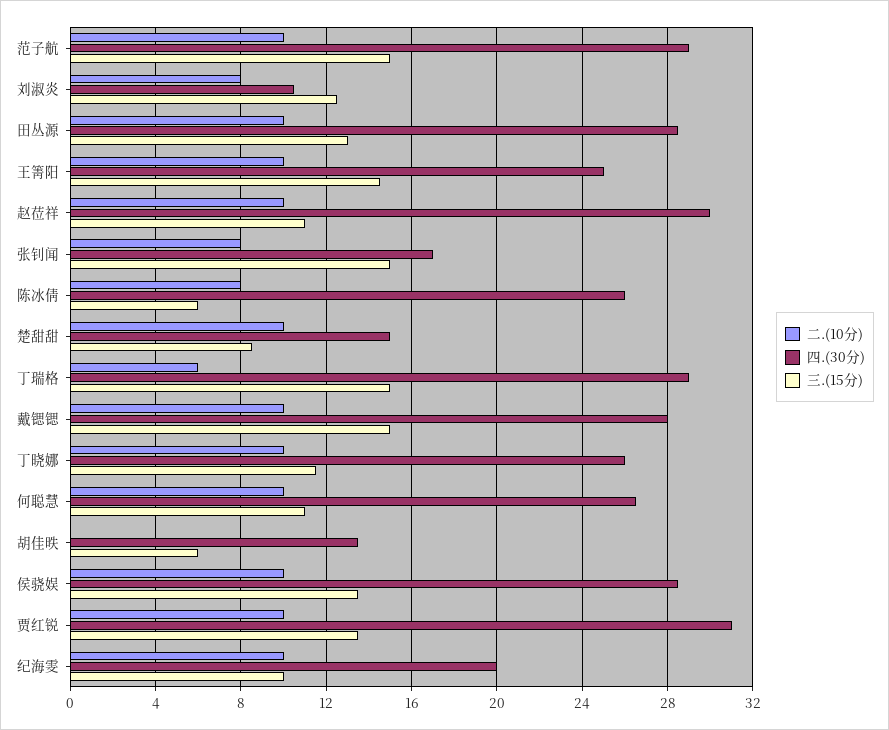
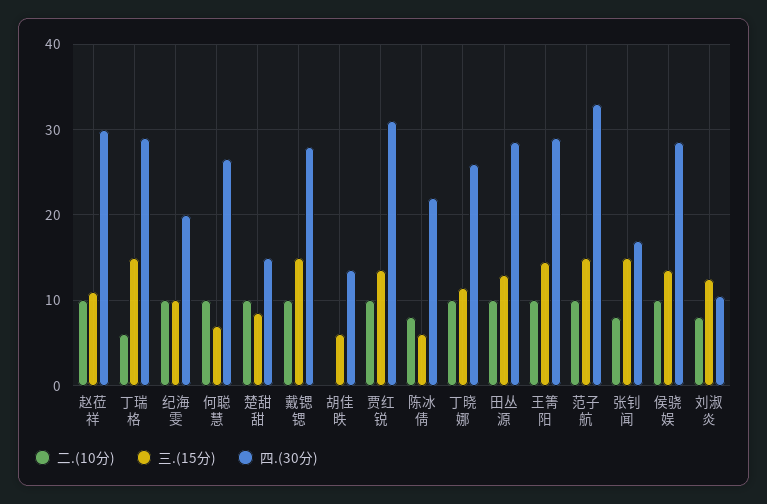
四.(30分), 范子航: 29 -> 33
四.(30分), 王箐阳: 25 -> 29
四.(30分), 陈冰倩: 26 -> 22
三.(15分), 何聪慧: 11 -> 7

